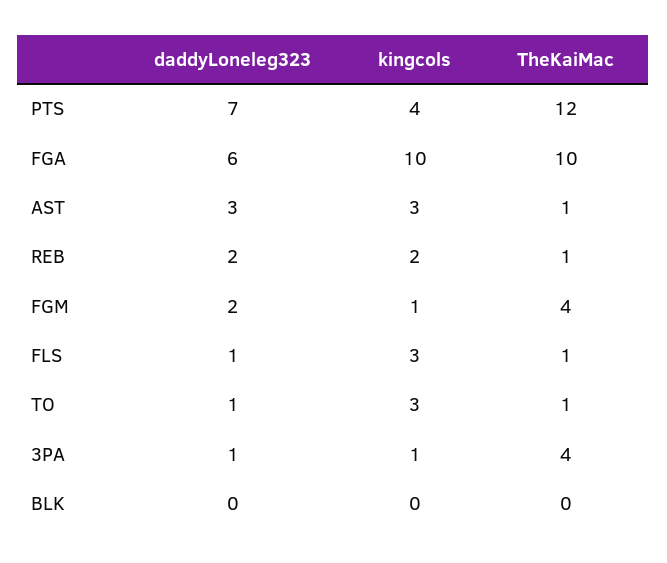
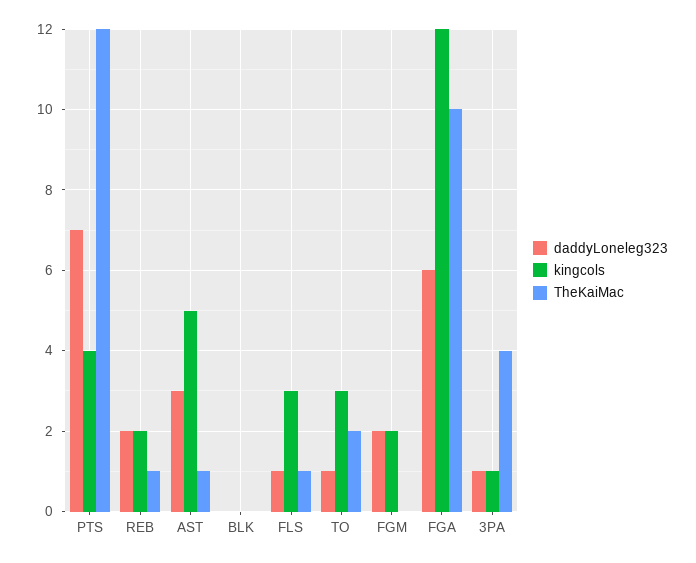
kingcols, FGA: 10 -> 12
kingcols, AST: 3 -> 5
kingcols, FGM: 1 -> 2
TheKaiMac, FGM: 4 -> 0
TheKaiMac, TO: 1 -> 2

